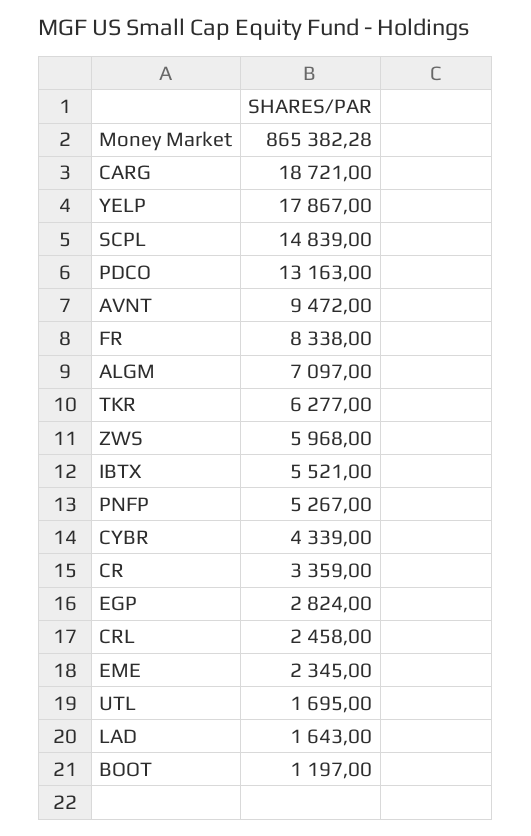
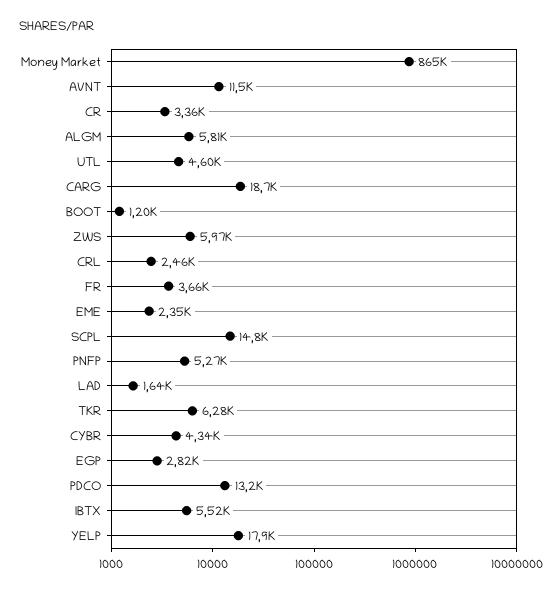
AVNT: 9472 -> 11500
FR: 8338 -> 3660
ALGM: 7097 -> 5810
UTL: 1695 -> 4600

